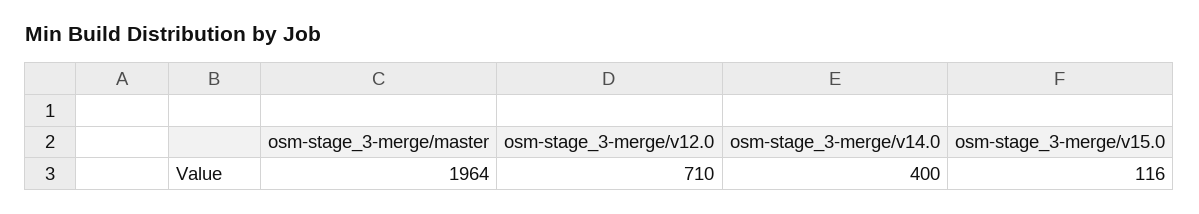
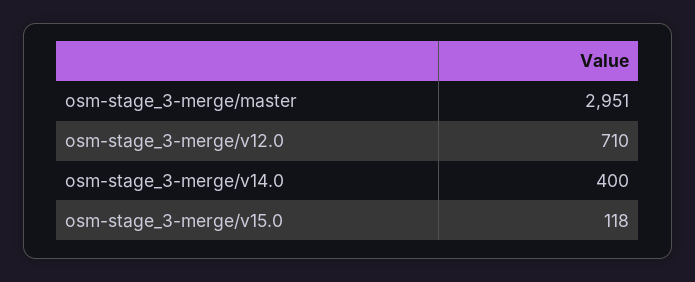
osm-stage_3-merge/master: 1964 -> 2951
osm-stage_3-merge/v15.0: 116 -> 118

